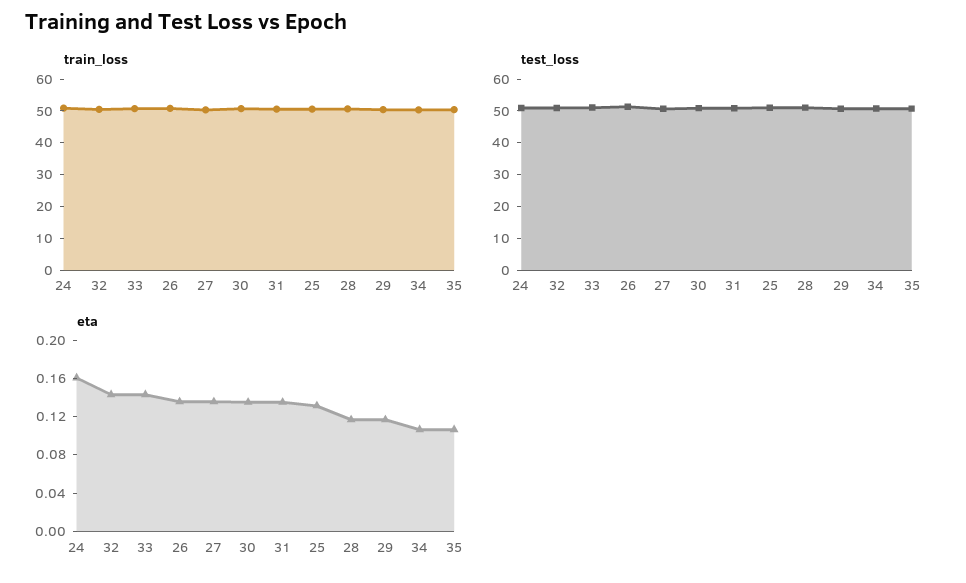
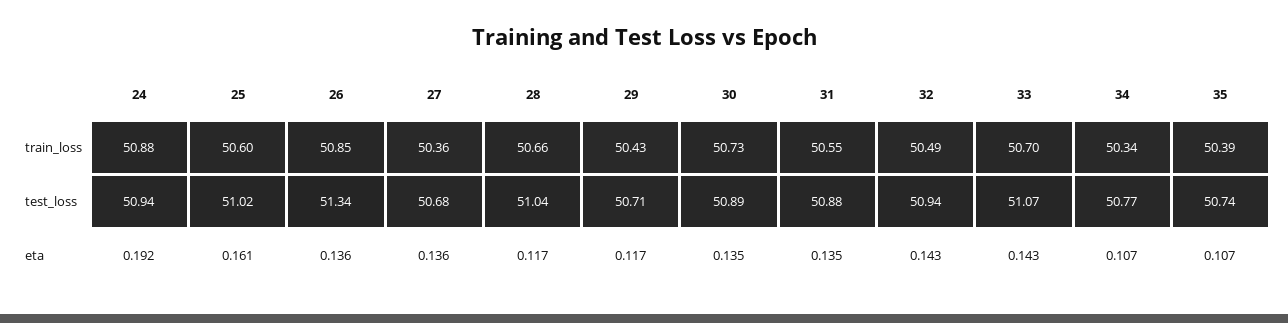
eta, 24: 0.16 -> 0.192
eta, 25: 0.13 -> 0.161

